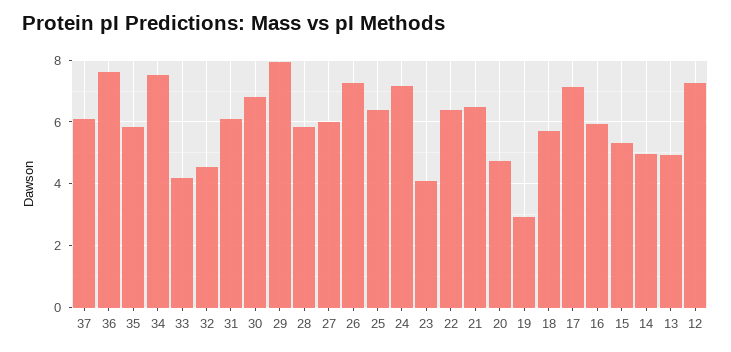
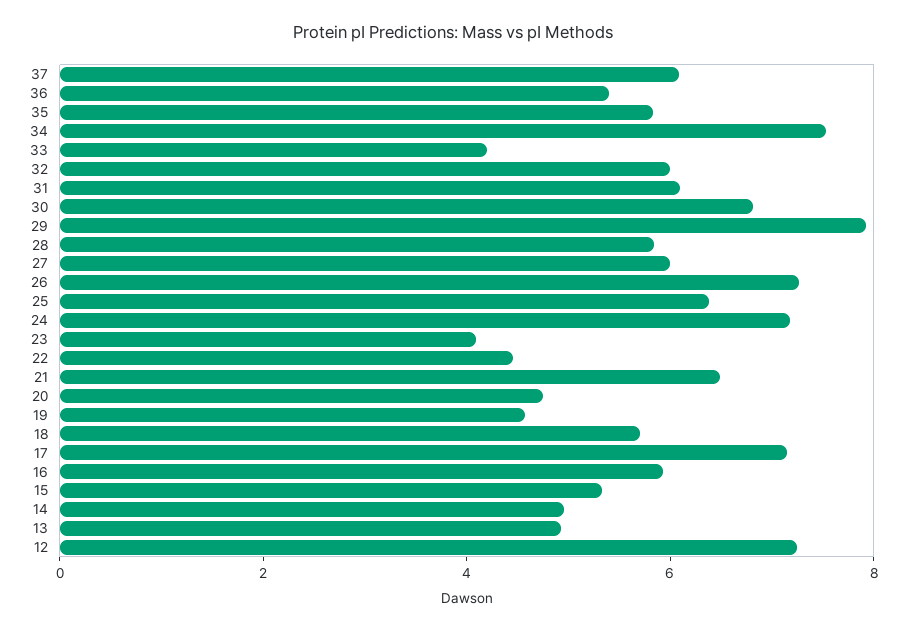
36: 7.6 -> 5.5
32: 4.6 -> 6
22: 6.4 -> 4.5
19: 3 -> 4.5

